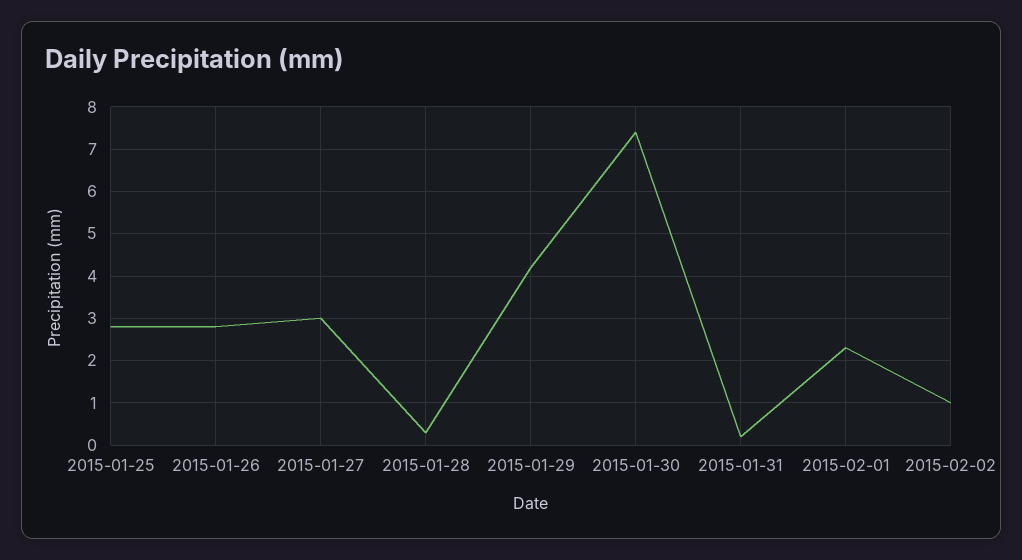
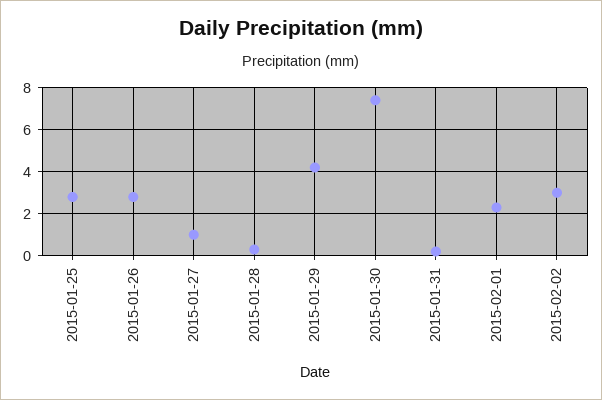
2015-01-27: 3 -> 1
2015-02-02: 1 -> 3

